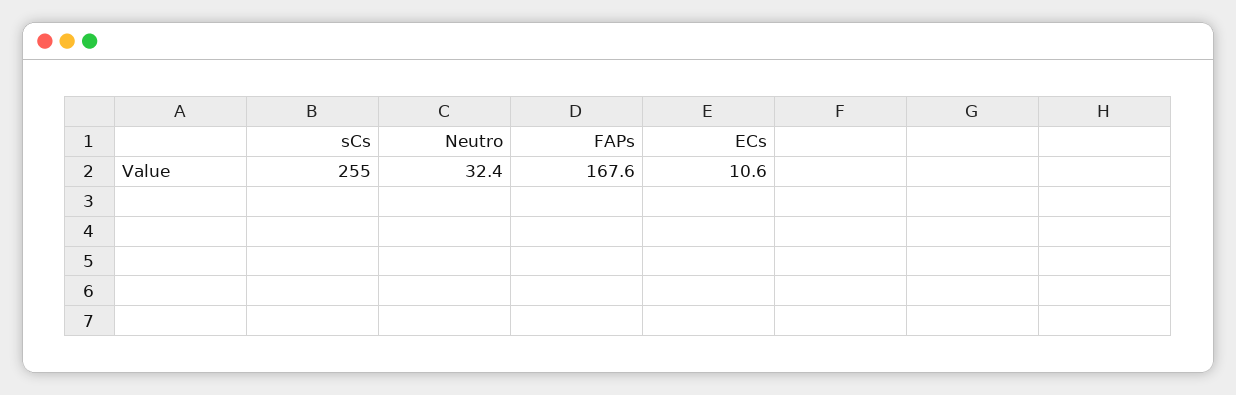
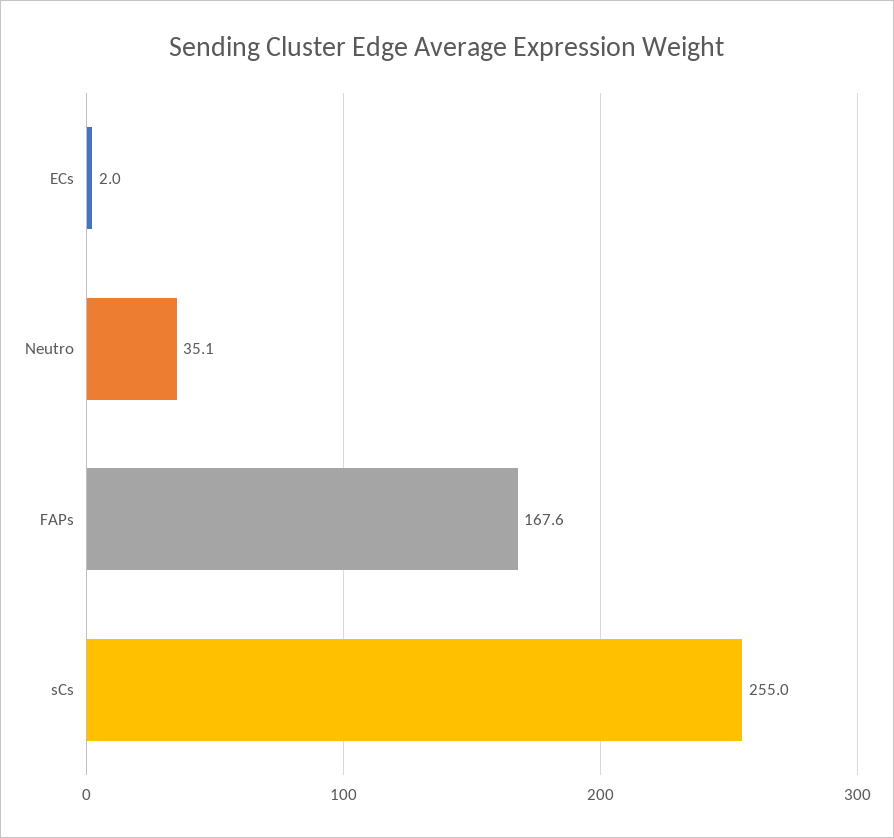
Neutro: 32.4 -> 35.1
ECs: 10.6 -> 2

